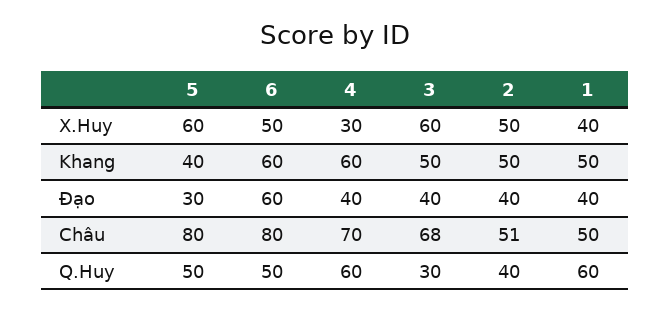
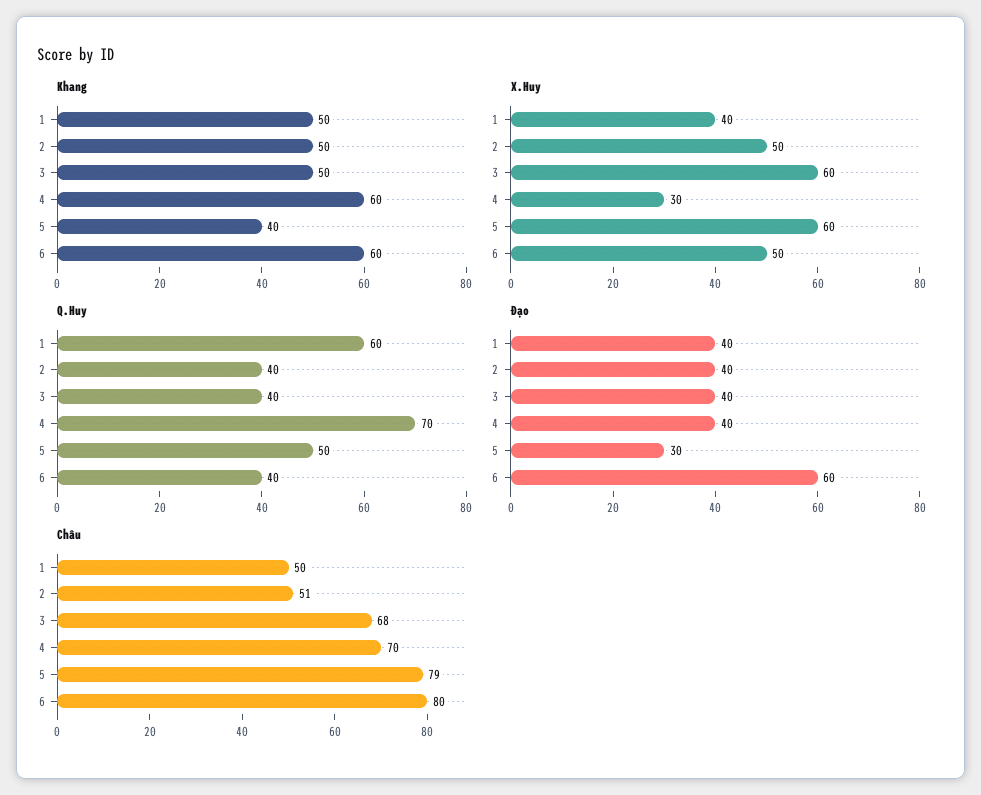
Châu, 5: 80 -> 79
Q.Huy, 6: 50 -> 40
Q.Huy, 4: 60 -> 70
Q.Huy, 3: 30 -> 40

